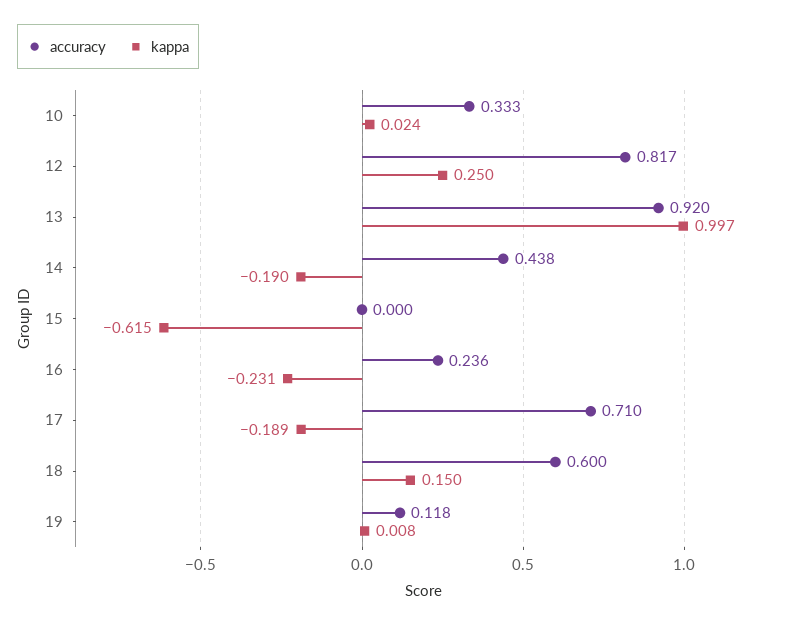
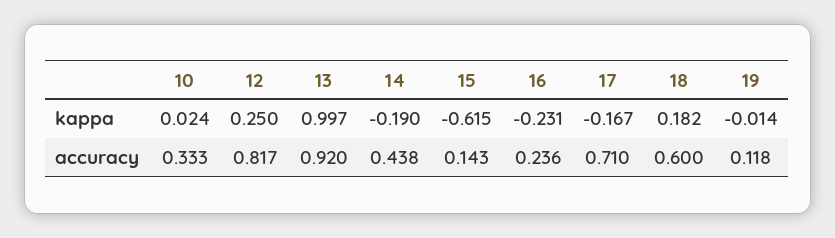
accuracy, 15: 0 -> 0.143
kappa, 17: -0.189 -> -0.167
kappa, 18: 0.15 -> 0.182
kappa, 19: 0.008 -> -0.014

